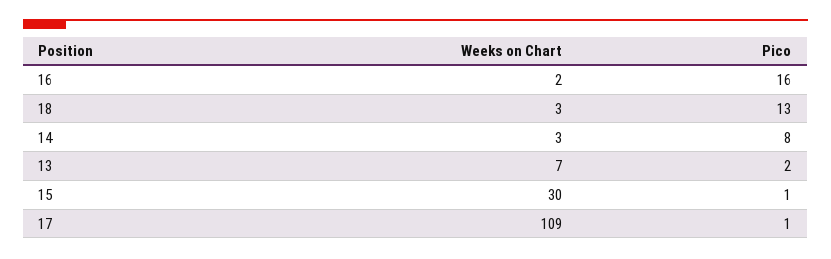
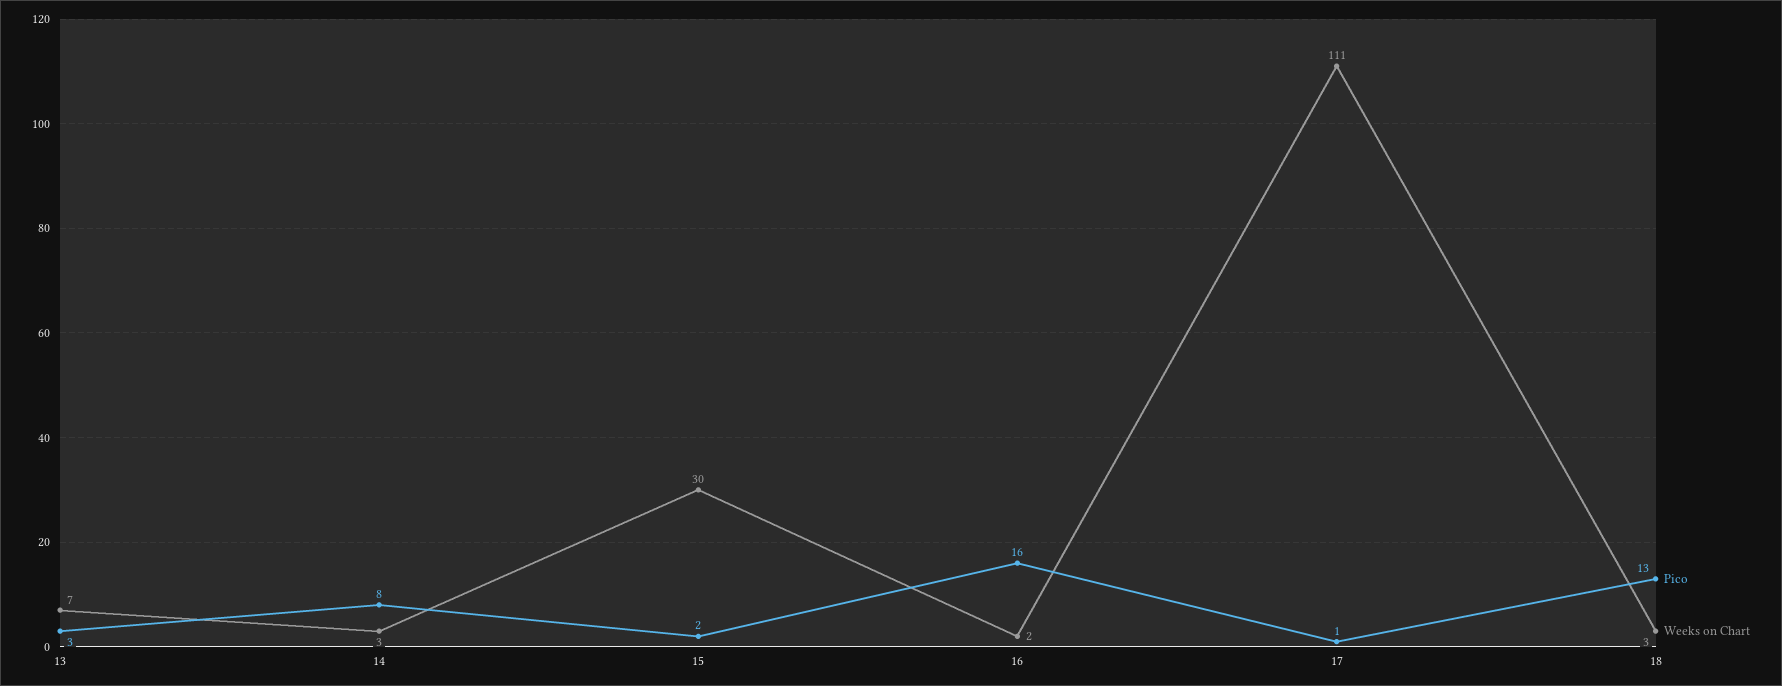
Pico, 13: 2 -> 3
Pico, 15: 1 -> 2
Weeks on Chart, 17: 109 -> 111

